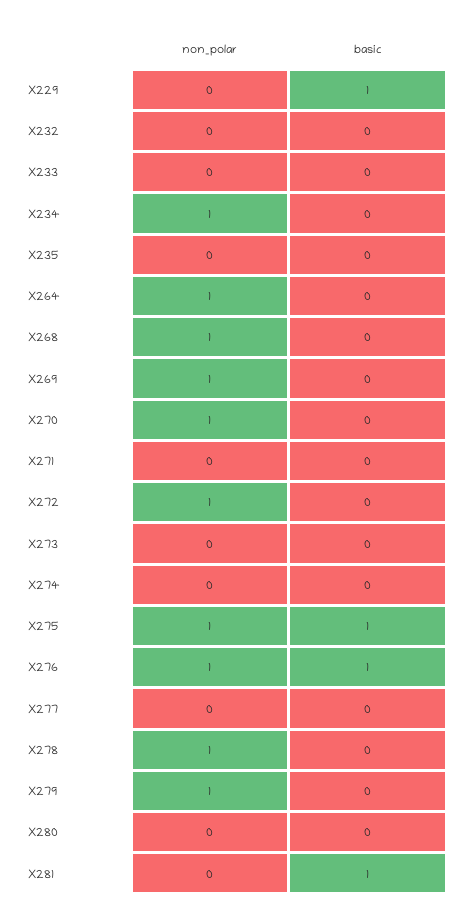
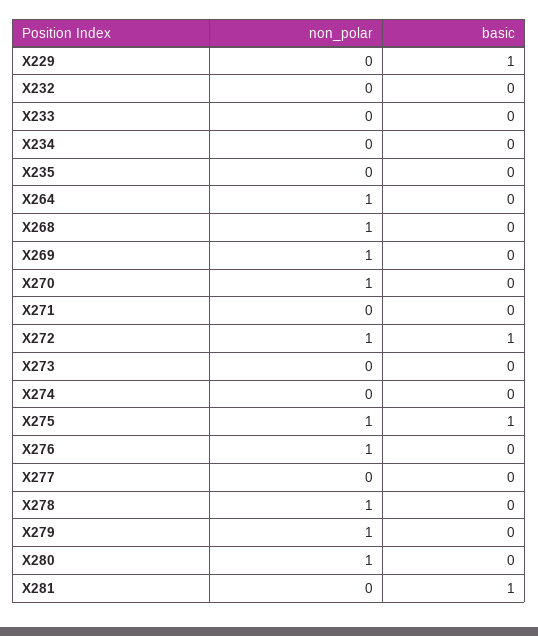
non_polar, X234: 1 -> 0
basic, X272: 0 -> 1
basic, X276: 1 -> 0
non_polar, X280: 0 -> 1

